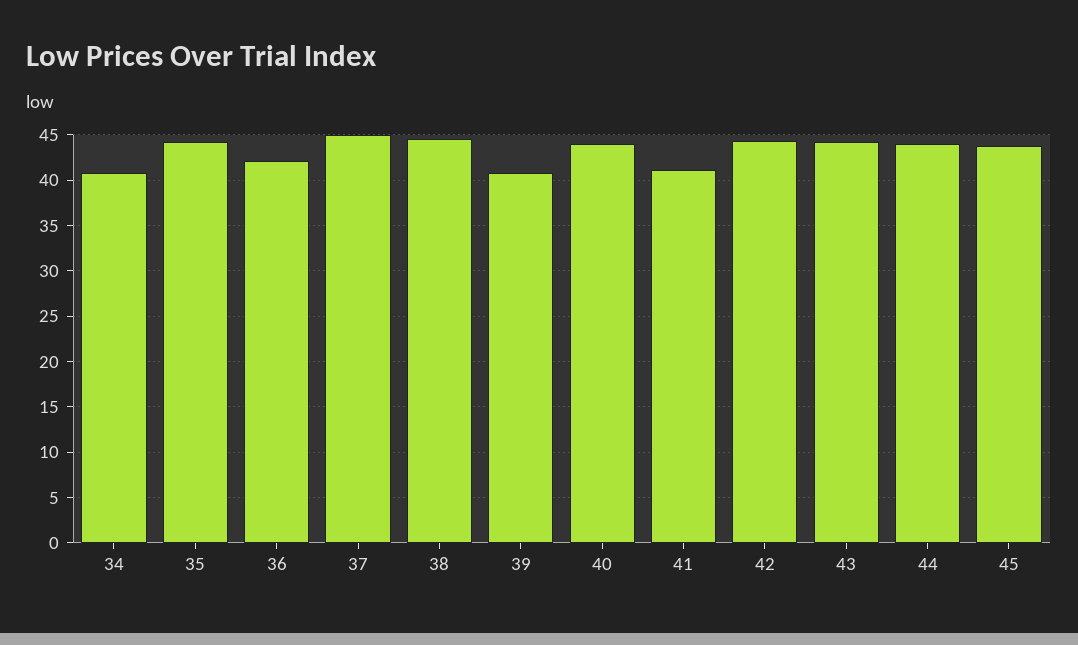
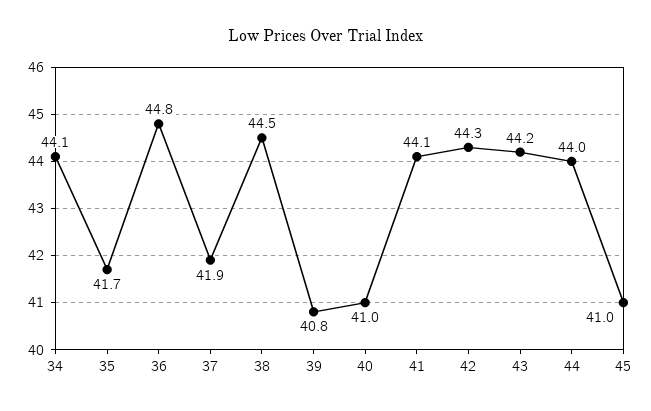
34: 41 -> 44.1
35: 44 -> 41.7
36: 42 -> 44.8
37: 45 -> 41.9
40: 44 -> 41
41: 41 -> 44.1
45: 44 -> 41

